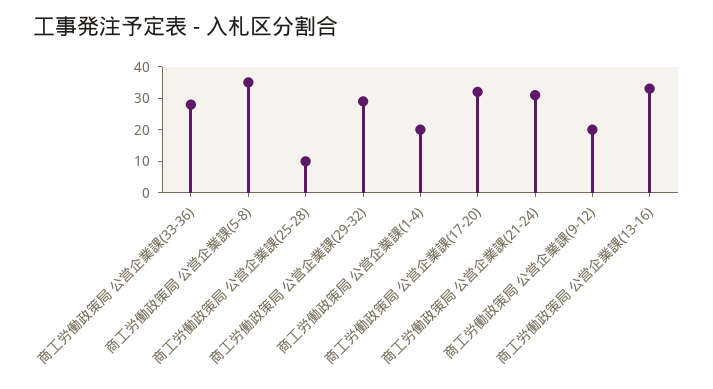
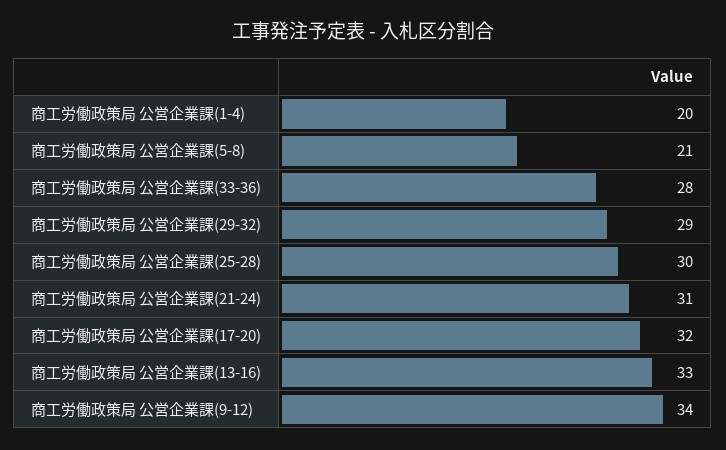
商工労働政策局 公営企業課(5-8): 35 -> 21
商工労働政策局 公営企業課(25-28): 10 -> 30
商工労働政策局 公営企業課(9-12): 20 -> 34

